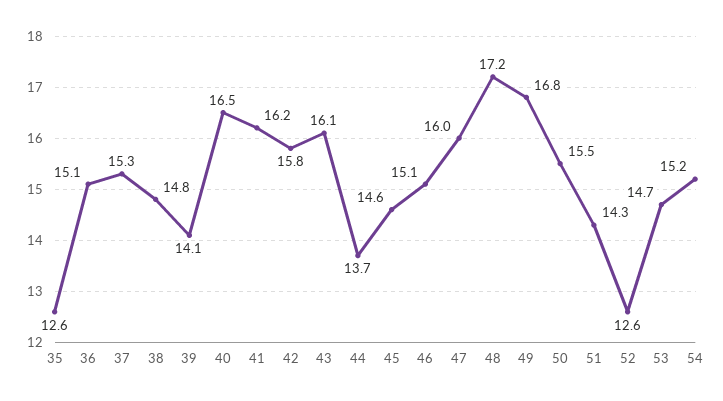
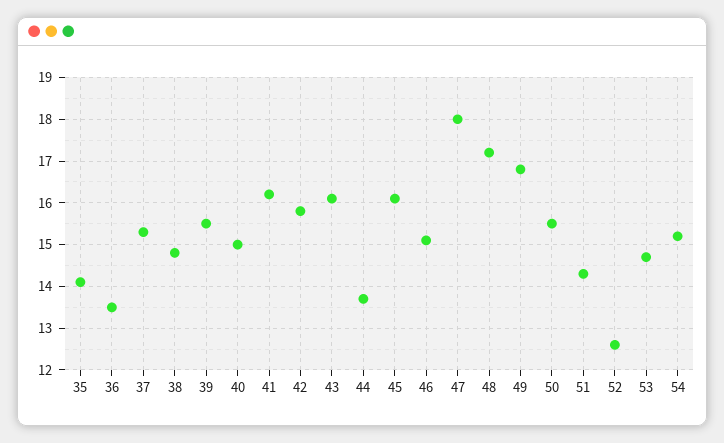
35: 12.6 -> 14
36: 15.1 -> 13.5
39: 14.1 -> 15.5
40: 16.5 -> 15
45: 14.6 -> 16
47: 16 -> 18

